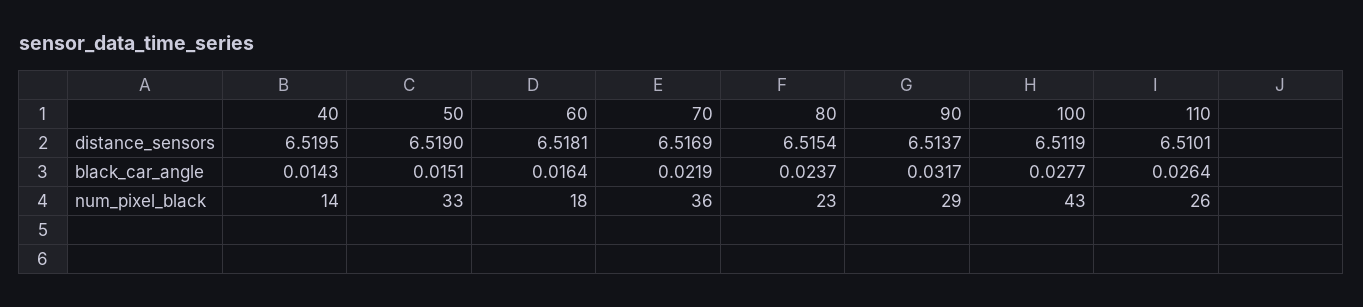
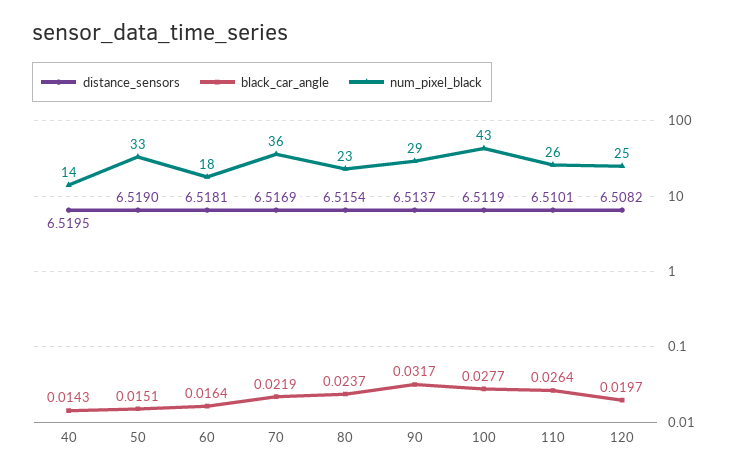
distance_sensors, 120: none -> 6.5082
black_car_angle, 120: none -> 0.0197
num_pixel_black, 120: none -> 25

